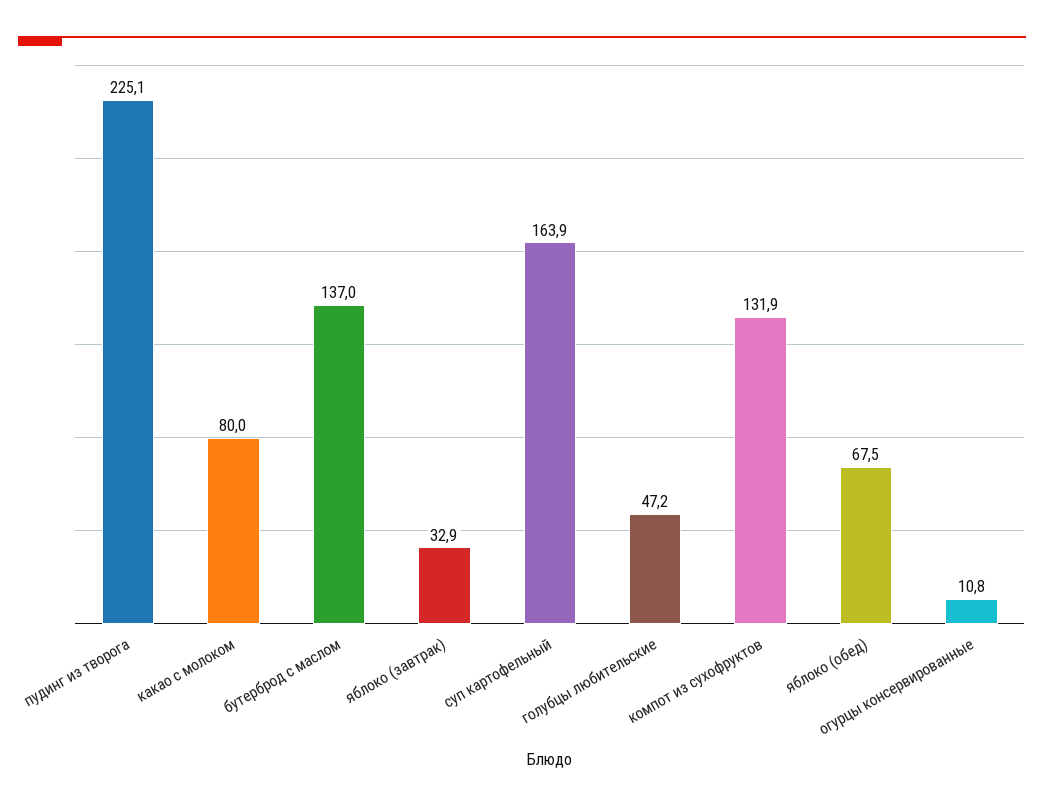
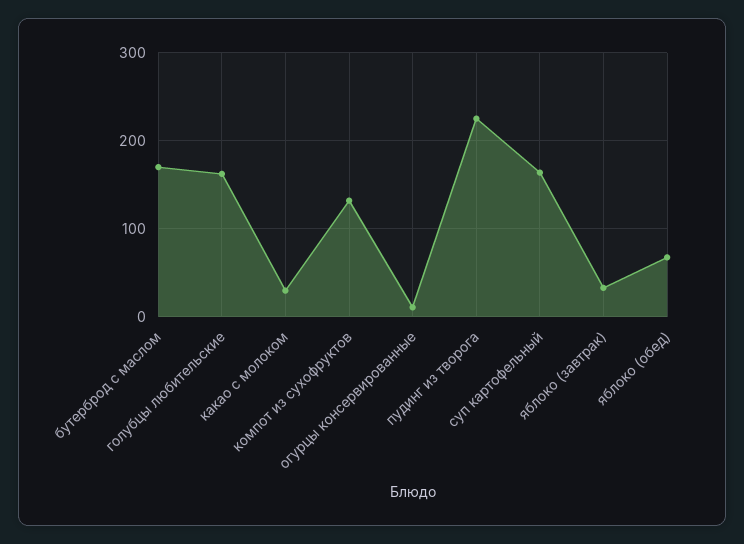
какао с молоком: 80 -> 30
бутерброд с маслом: 137 -> 170
голубцы любительские: 47.2 -> 160

